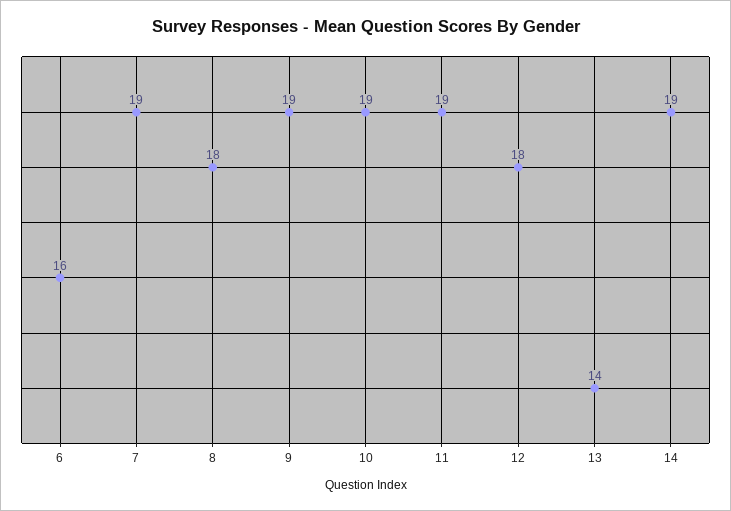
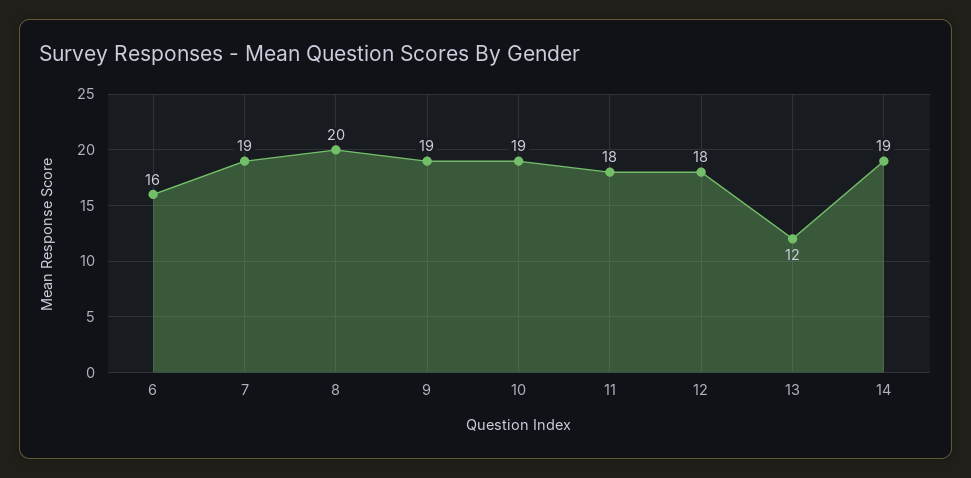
8: 18 -> 20
11: 19 -> 18
13: 14 -> 12

